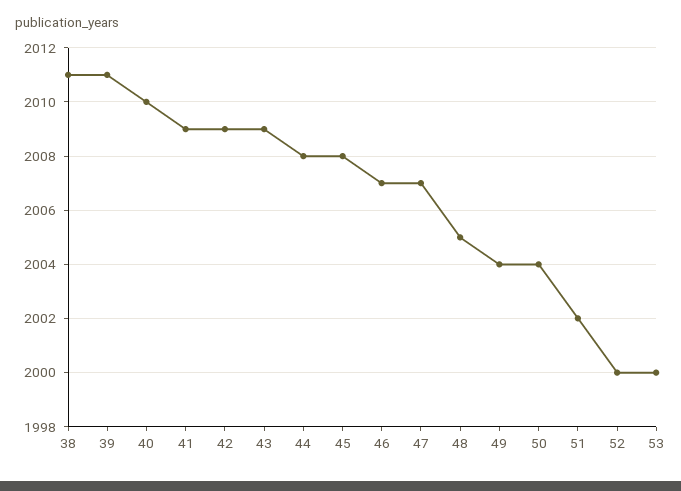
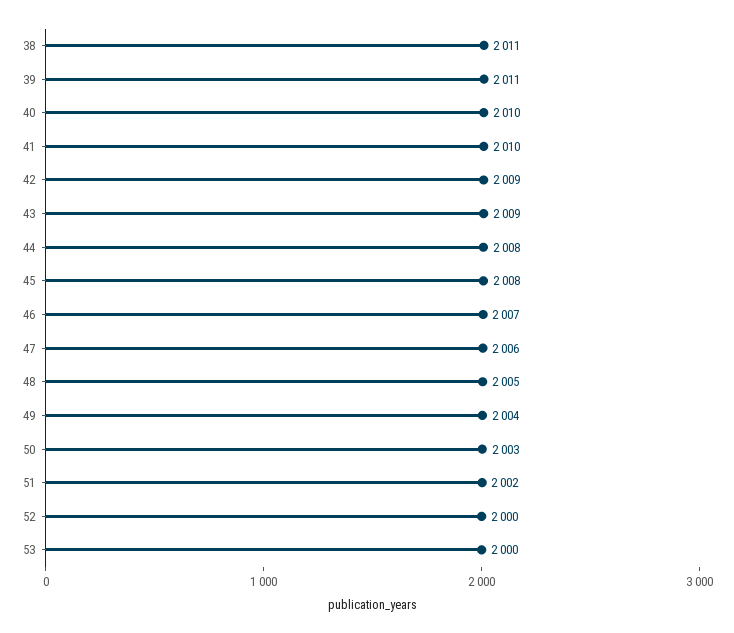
41: 2009 -> 2010
47: 2007 -> 2006
50: 2004 -> 2003

